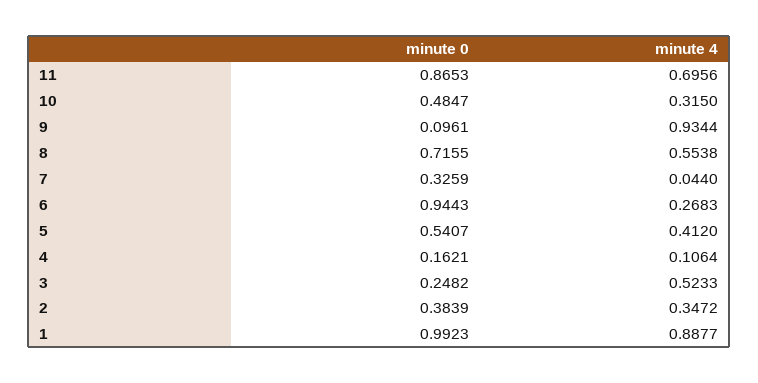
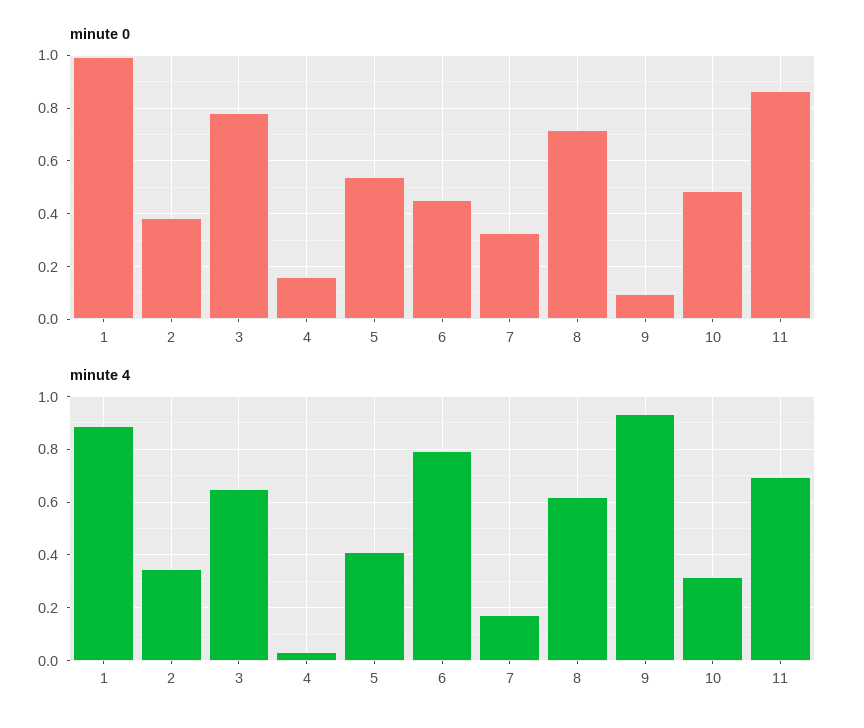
minute 4, 8: 0.5538 -> 0.625
minute 4, 7: 0.044 -> 0.175
minute 0, 6: 0.9443 -> 0.45
minute 4, 6: 0.2683 -> 0.8
minute 4, 4: 0.1064 -> 0.025
minute 0, 3: 0.2482 -> 0.775
minute 4, 3: 0.5233 -> 0.65

